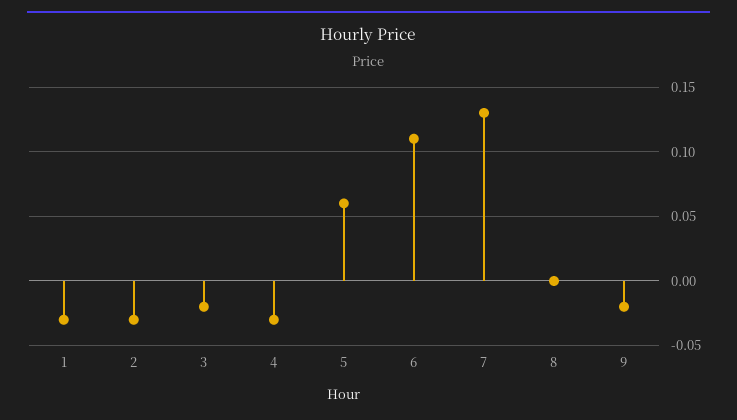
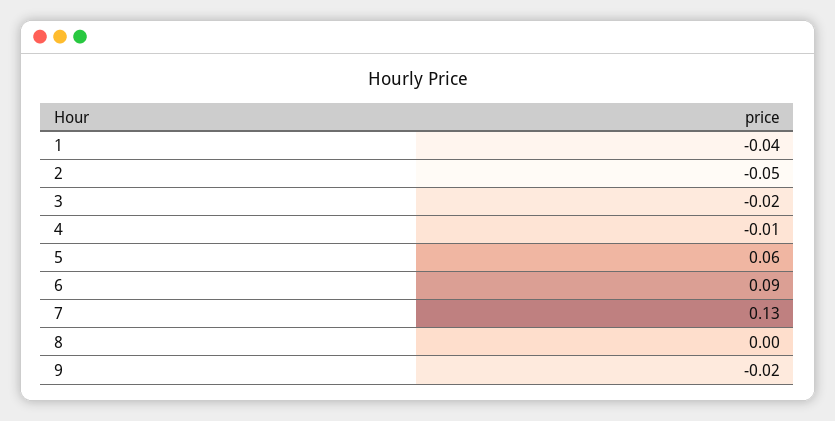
1: -0.03 -> -0.04
2: -0.03 -> -0.05
4: -0.03 -> -0.01
6: 0.11 -> 0.09

